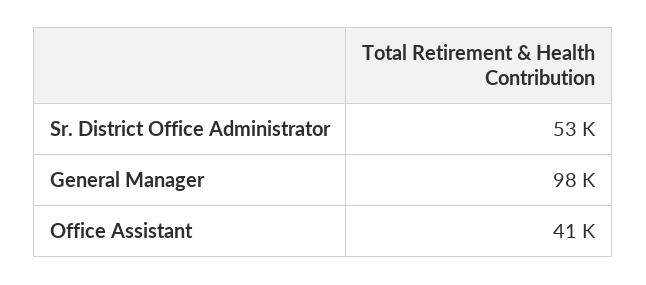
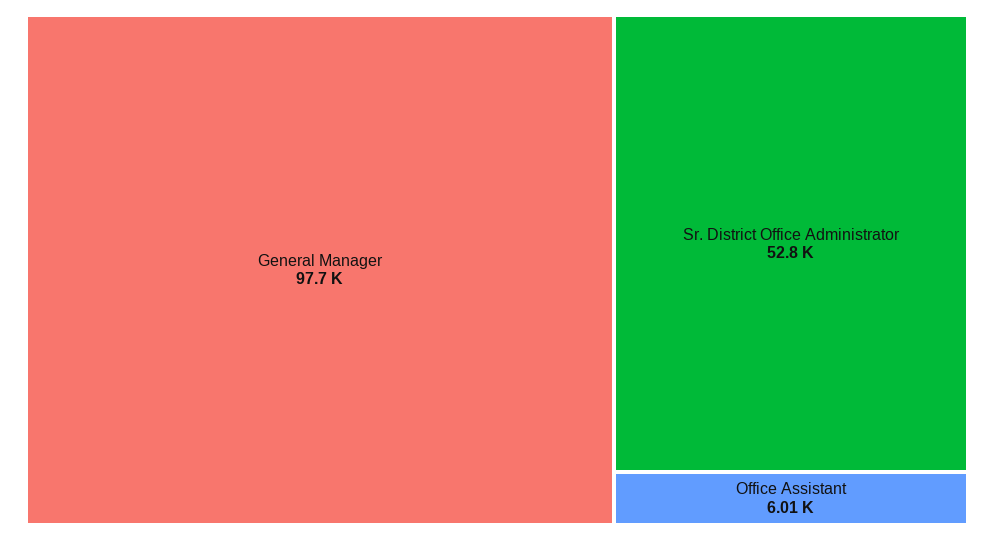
Office Assistant: 41000 -> 6010

